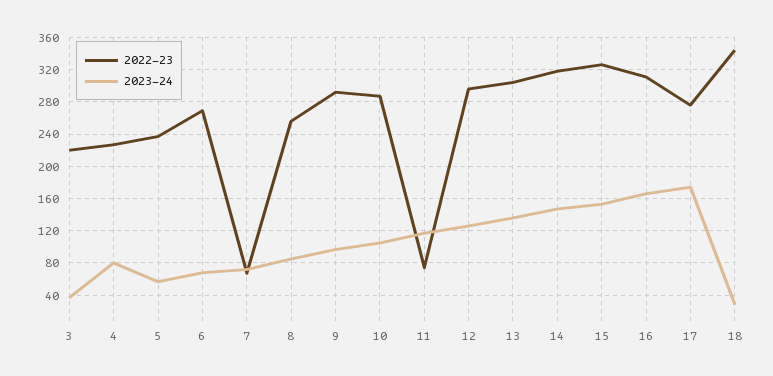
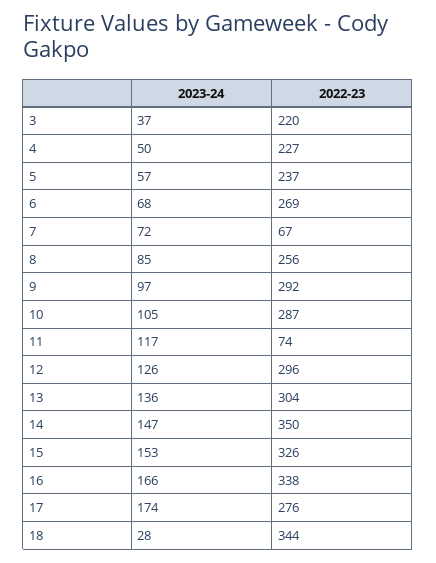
2023-24, 4: 80 -> 50
2022-23, 14: 320 -> 350
2022-23, 16: 310 -> 338

